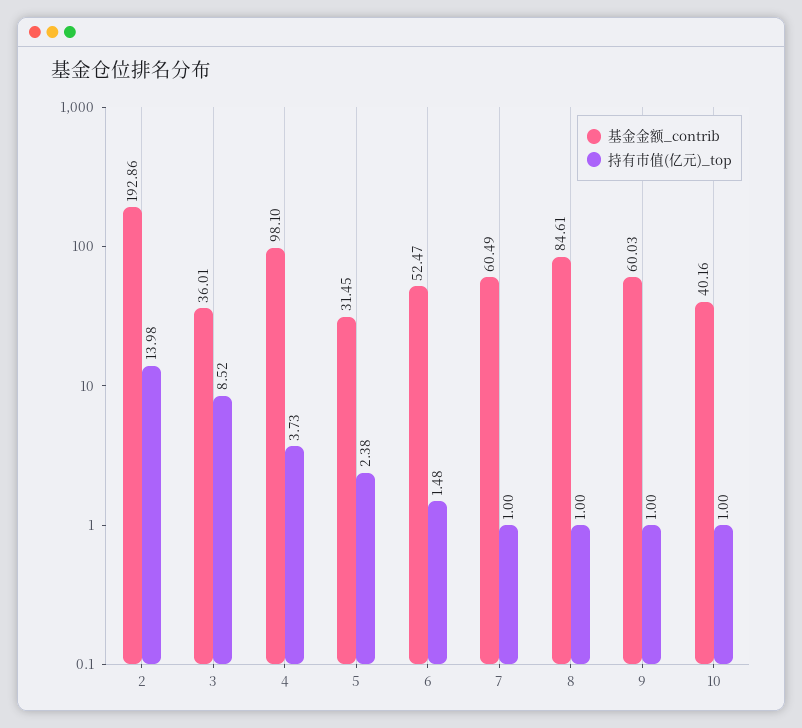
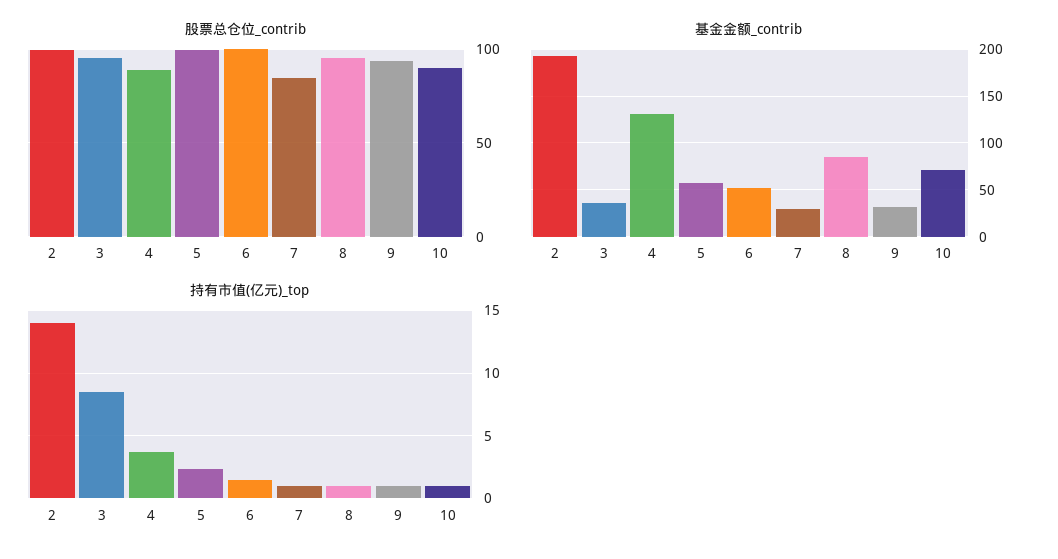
基金金额_contrib, 4: 98.1 -> 130
基金金额_contrib, 5: 31.45 -> 60
基金金额_contrib, 7: 60.49 -> 30
基金金额_contrib, 9: 60.03 -> 30
基金金额_contrib, 10: 40.16 -> 70
股票总仓位_contrib, 2: none -> 100
股票总仓位_contrib, 3: none -> 95
股票总仓位_contrib, 4: none -> 90
股票总仓位_contrib, 5: none -> 100
股票总仓位_contrib, 6: none -> 100
股票总仓位_contrib, 7: none -> 85
股票总仓位_contrib, 8: none -> 95
股票总仓位_contrib, 9: none -> 95
股票总仓位_contrib, 10: none -> 90

